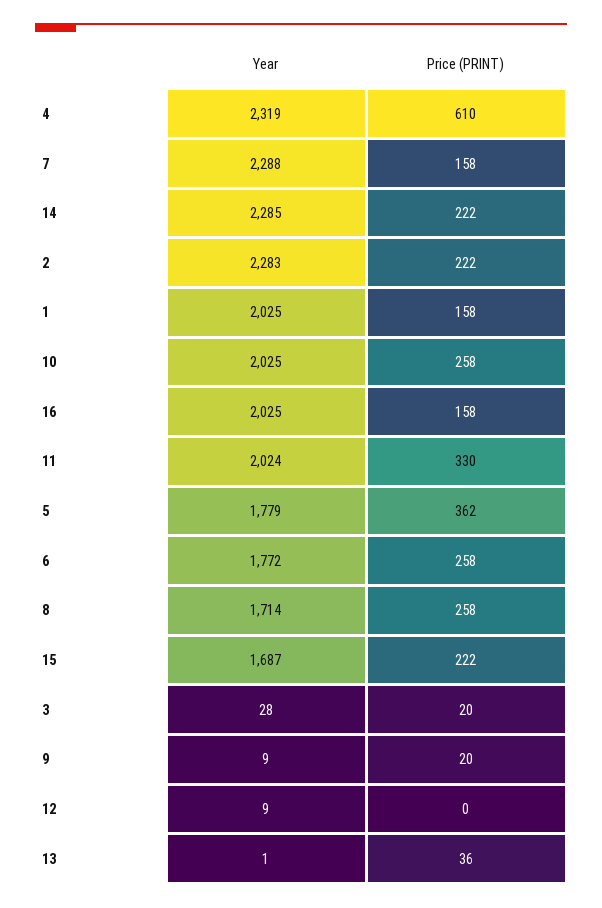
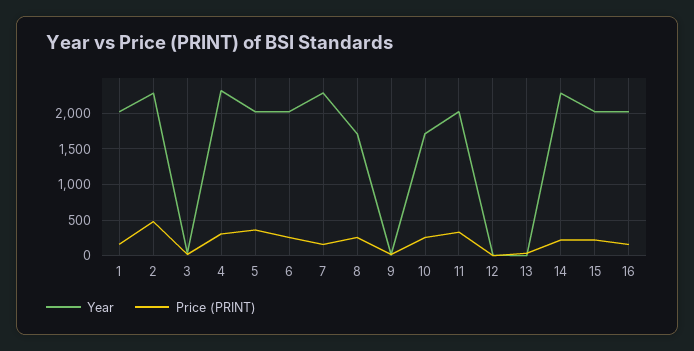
Price (PRINT), 4: 610 -> 300
Price (PRINT), 2: 222 -> 500
Year, 10: 2025 -> 1700
Year, 5: 1779 -> 2000
Year, 6: 1772 -> 2000
Year, 15: 1687 -> 2000

